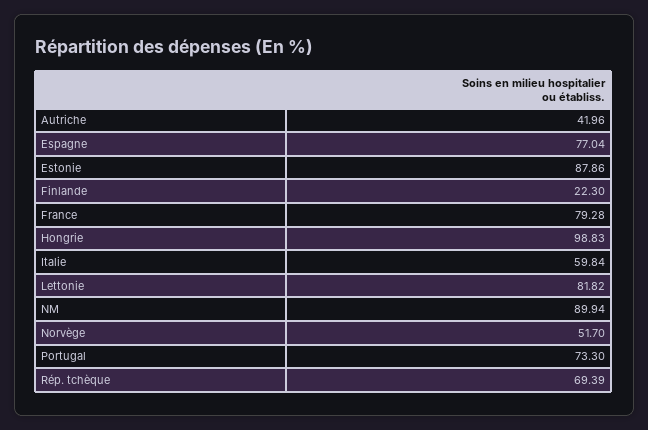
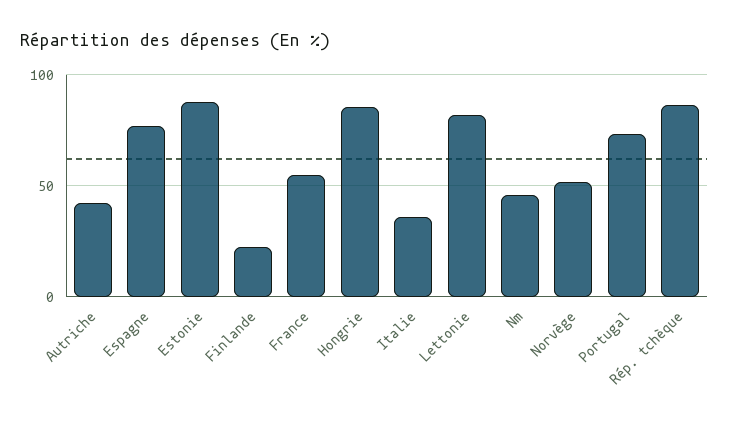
France: 79.28 -> 55
Hongrie: 98.83 -> 85
Italie: 59.84 -> 35
NM: 89.94 -> 45
Rép. tchèque: 69.39 -> 85

